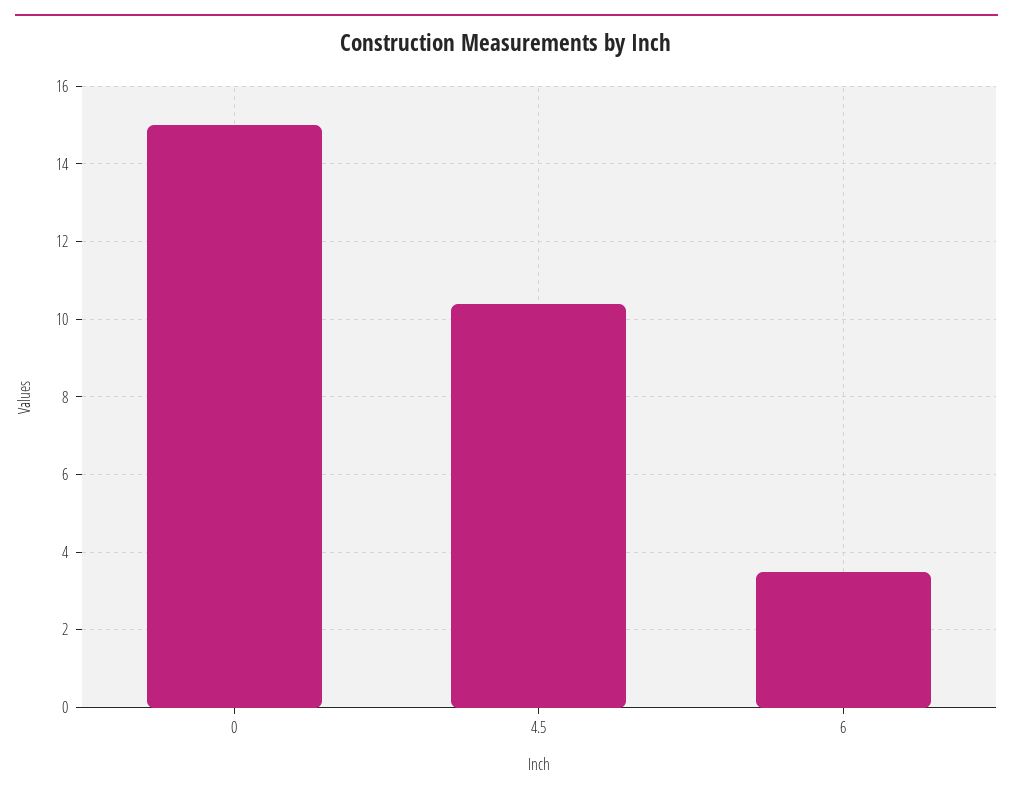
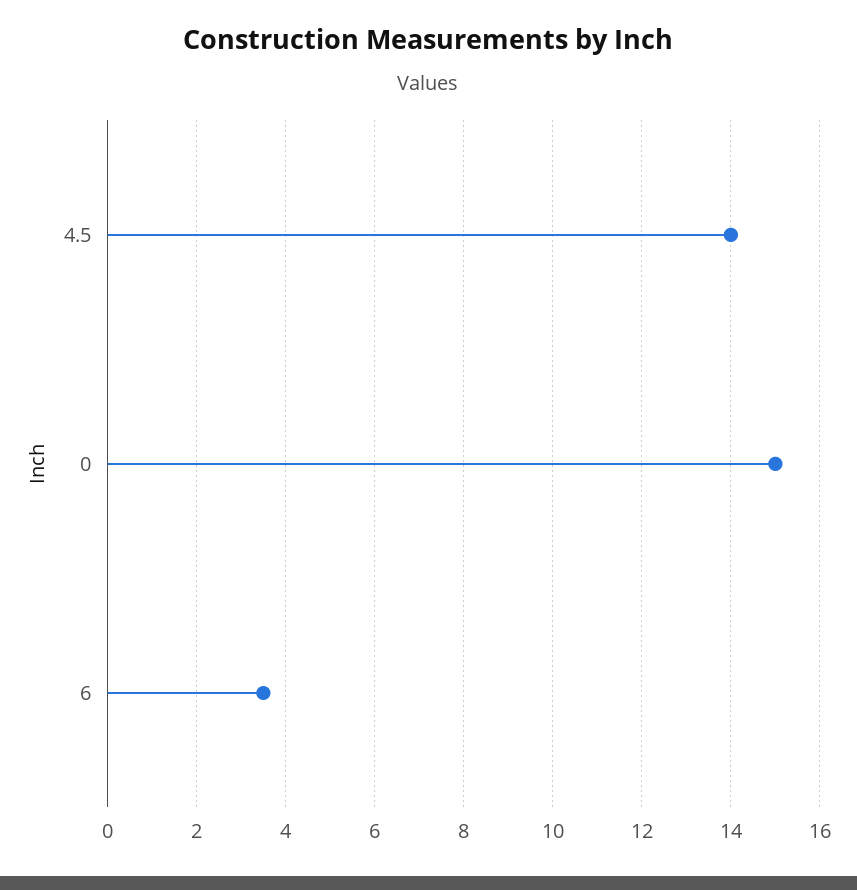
4.5: 10.4 -> 14

